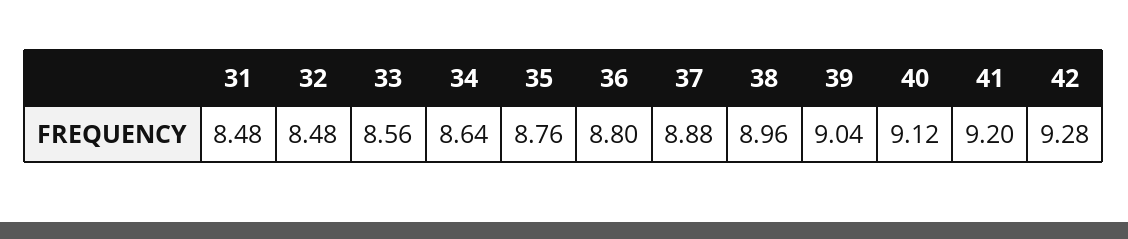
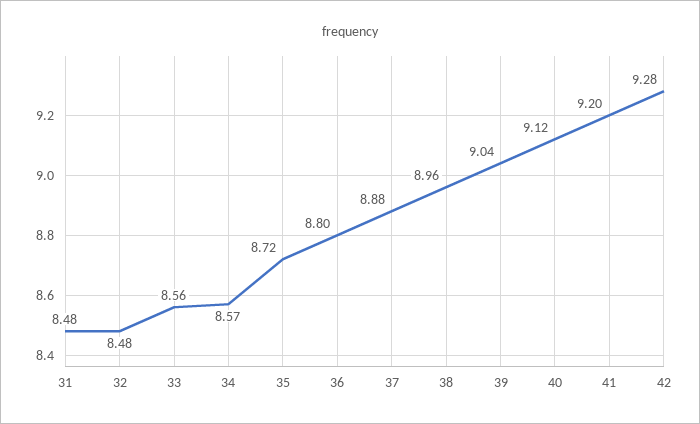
34: 8.64 -> 8.57
35: 8.76 -> 8.72

